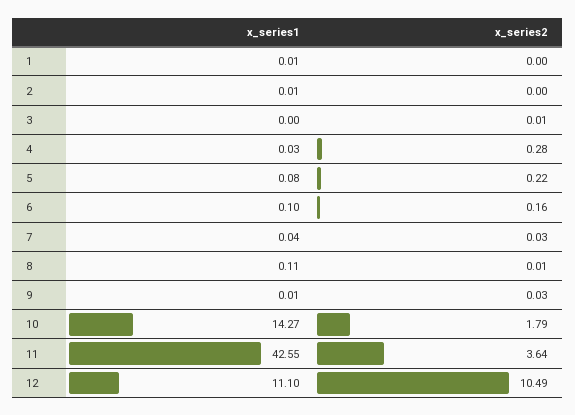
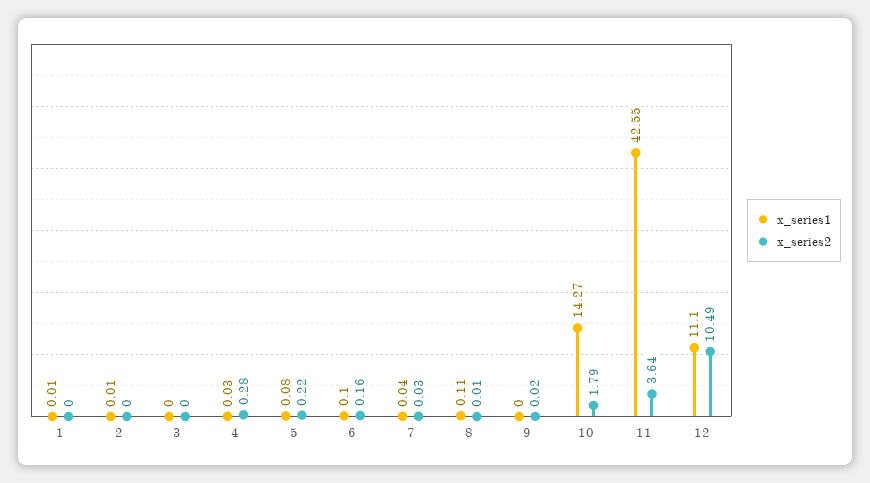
x_series2, 3: 0.01 -> 0
x_series1, 9: 0.01 -> 0
x_series2, 9: 0.03 -> 0.02

